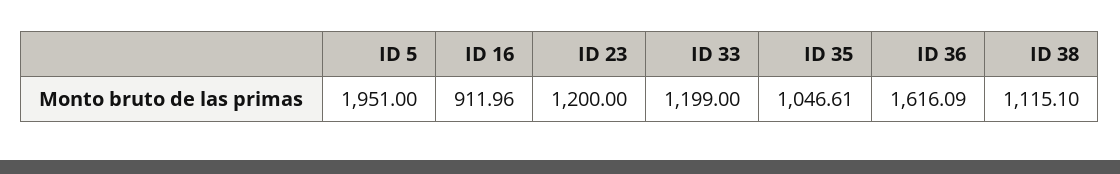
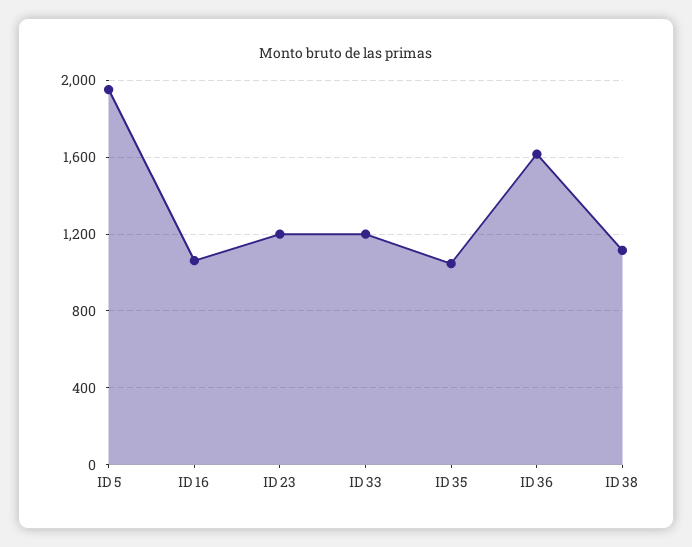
ID 16: 911.96 -> 1050

